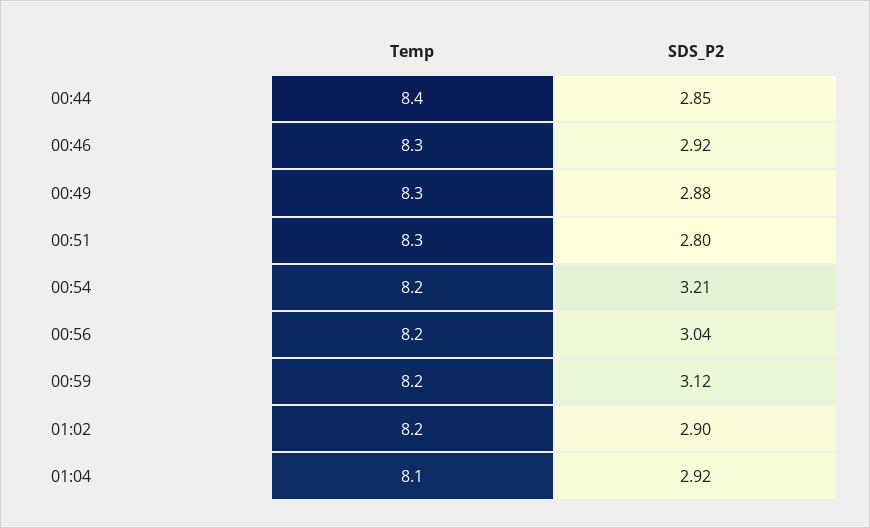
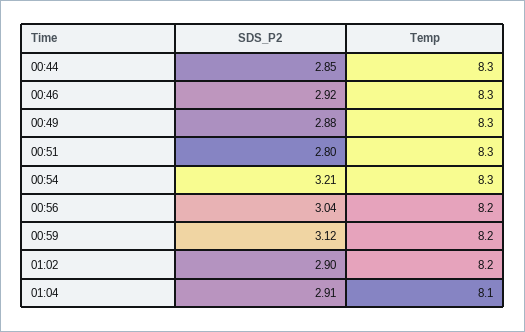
Temp, 00:44: 8.4 -> 8.3
Temp, 00:54: 8.2 -> 8.3
SDS_P2, 01:04: 2.92 -> 2.91

